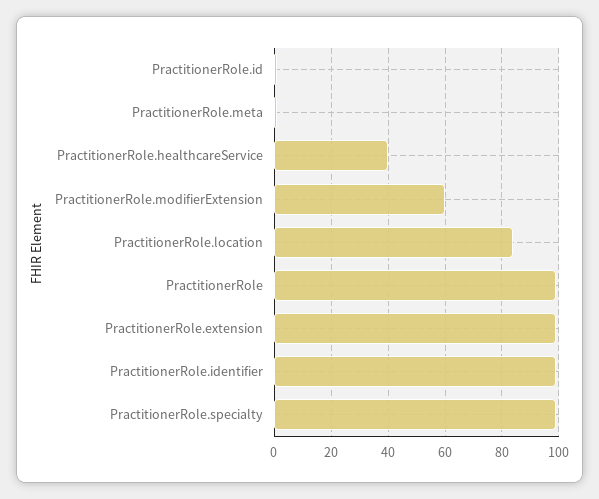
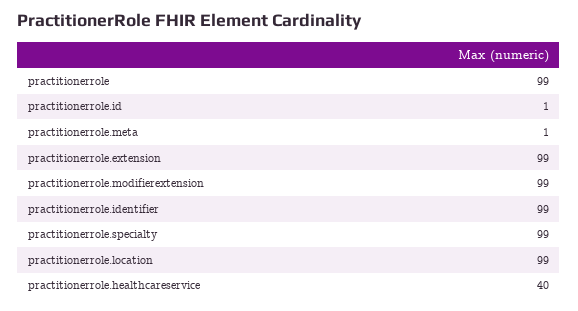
PractitionerRole.modifierExtension: 60 -> 99
PractitionerRole.location: 85 -> 99

